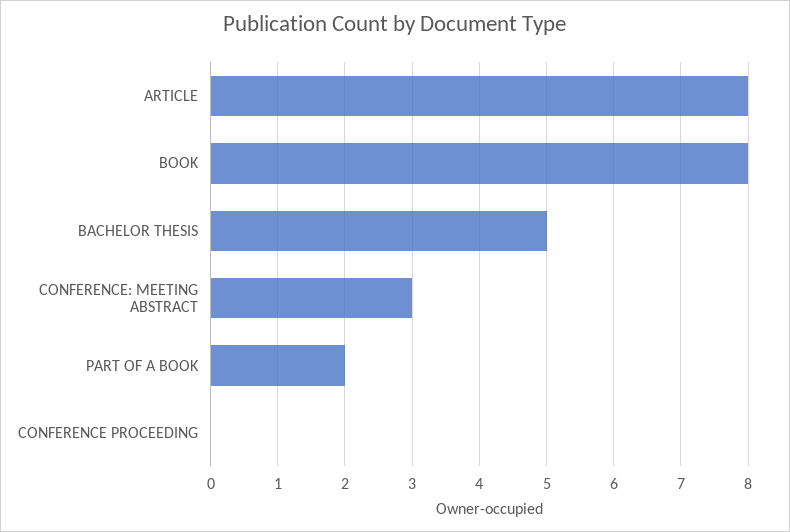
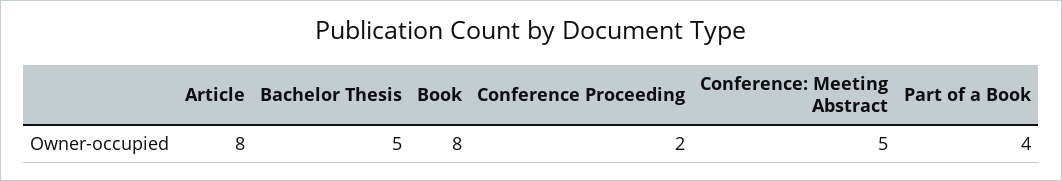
CONFERENCE: MEETING ABSTRACT: 3 -> 5
PART OF A BOOK: 2 -> 4
CONFERENCE PROCEEDING: 0 -> 2

